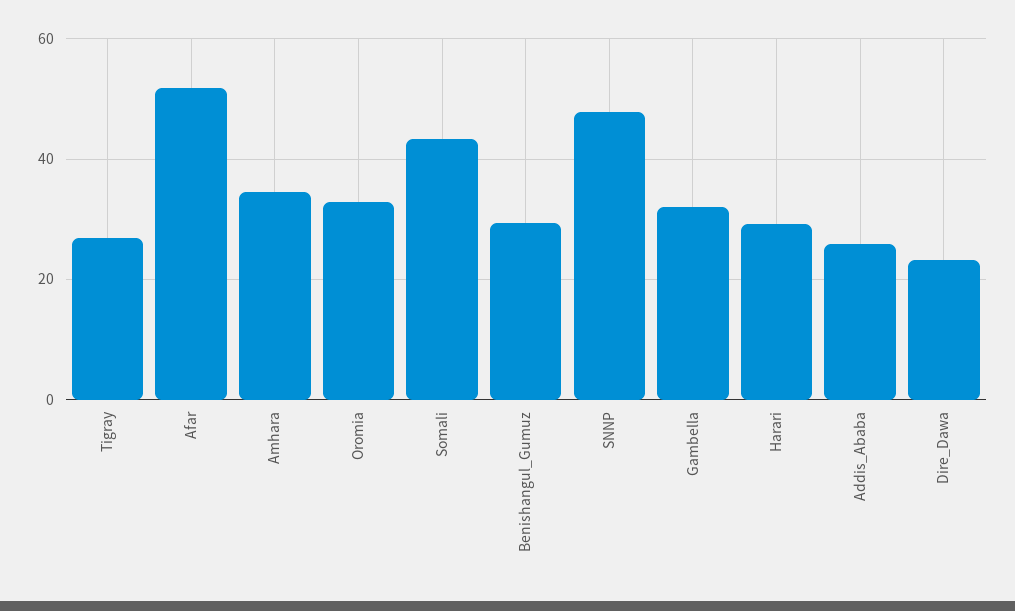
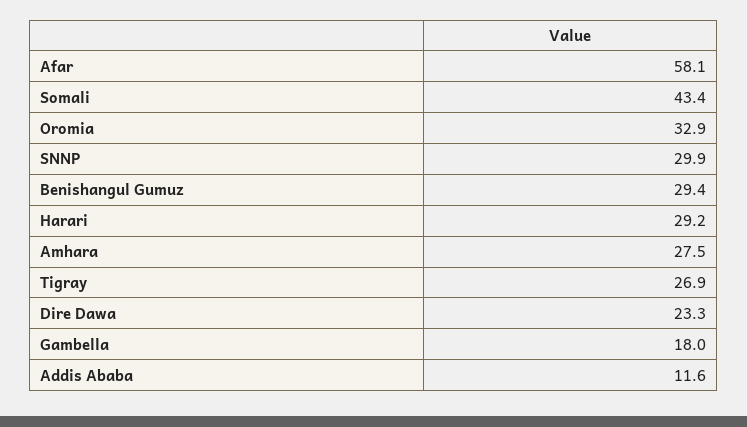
Afar: 52 -> 58.1
Amhara: 34 -> 27.5
SNNP: 48 -> 29.9
Gambella: 32 -> 18
Addis_Ababa: 26 -> 11.6

